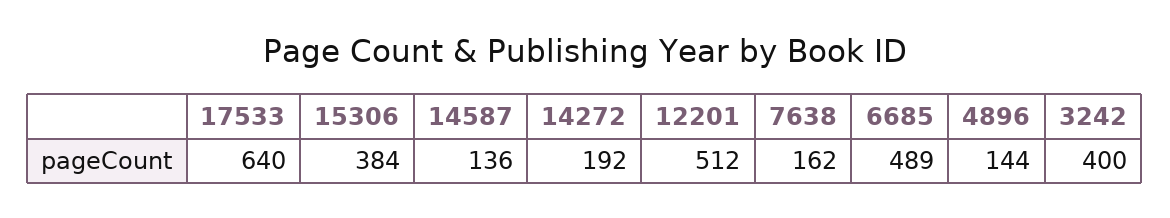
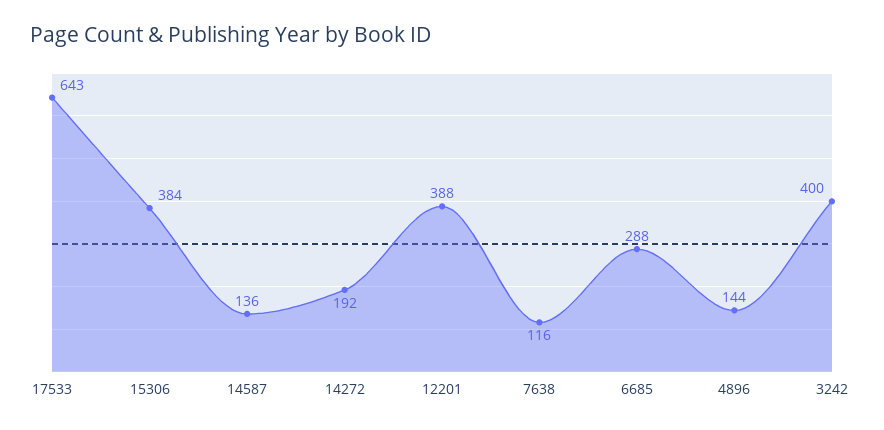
17533: 640 -> 643
12201: 512 -> 388
7638: 162 -> 116
6685: 489 -> 288

